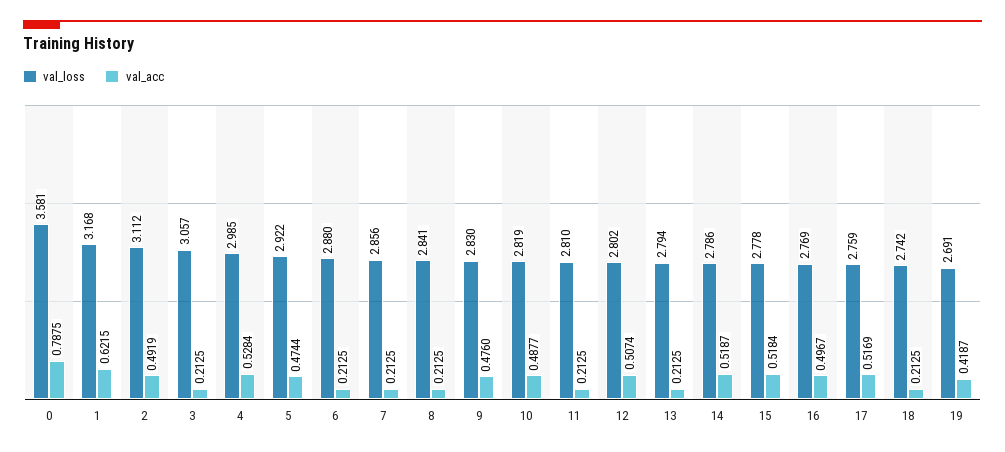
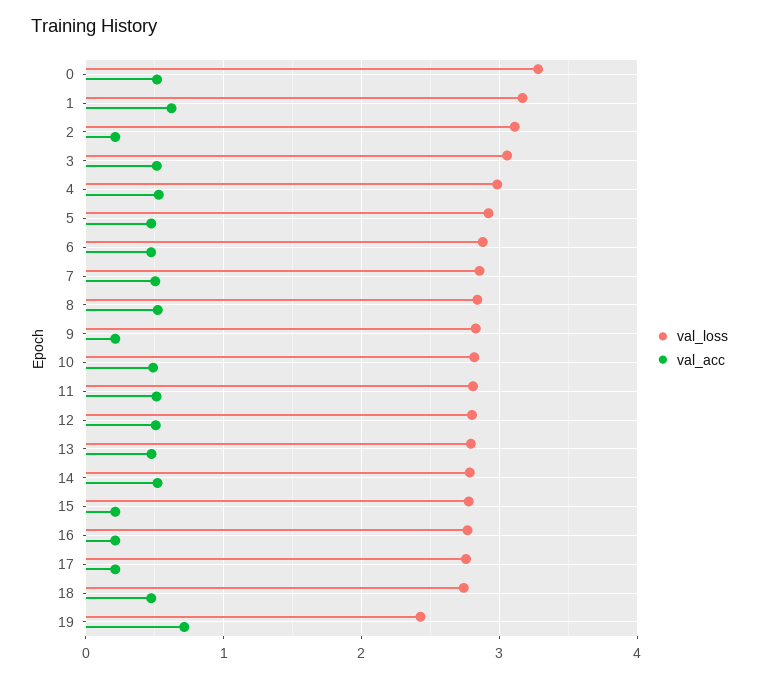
val_loss, 0: 3.581 -> 3.3
val_acc, 0: 0.7875 -> 0.5
val_acc, 2: 0.4919 -> 0.2
val_acc, 3: 0.2125 -> 0.5
val_acc, 6: 0.2125 -> 0.5
val_acc, 7: 0.2125 -> 0.5
val_acc, 8: 0.2125 -> 0.5
val_acc, 9: 0.476 -> 0.2
val_acc, 11: 0.2125 -> 0.5
val_acc, 13: 0.2125 -> 0.5
val_acc, 15: 0.5184 -> 0.2
val_acc, 16: 0.4967 -> 0.2
val_acc, 17: 0.5169 -> 0.2
val_acc, 18: 0.2125 -> 0.5
val_loss, 19: 2.691 -> 2.4
val_acc, 19: 0.4187 -> 0.7

